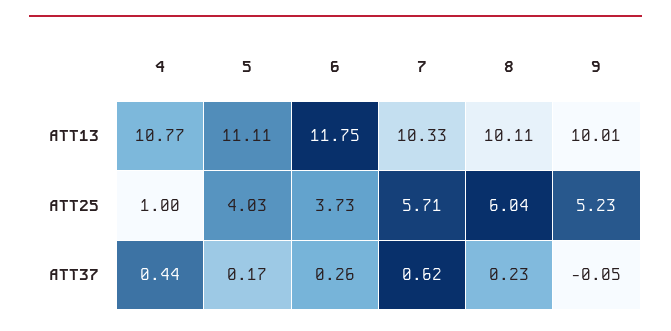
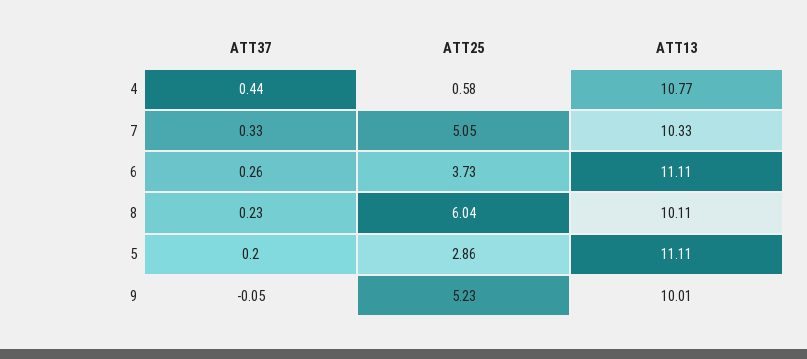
6, ATT13: 11.75 -> 11.11
4, ATT25: 1 -> 0.58
5, ATT25: 4.03 -> 2.86
7, ATT25: 5.71 -> 5.05
5, ATT37: 0.17 -> 0.2
7, ATT37: 0.62 -> 0.33

